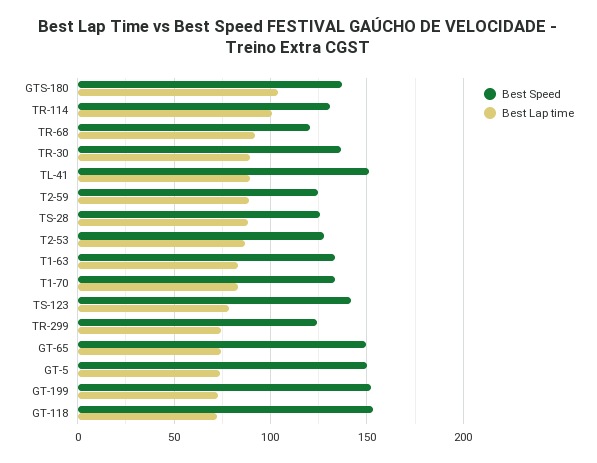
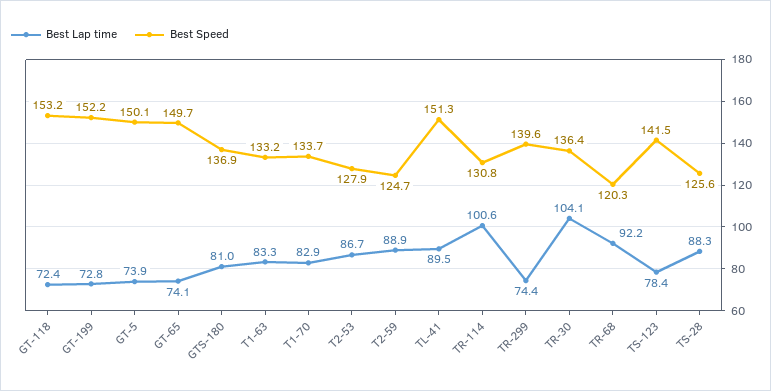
Best Lap time, GTS-180: 105 -> 81
Best Lap time, TR-30: 90 -> 104.1
Best Speed, TR-299: 125 -> 139.6

